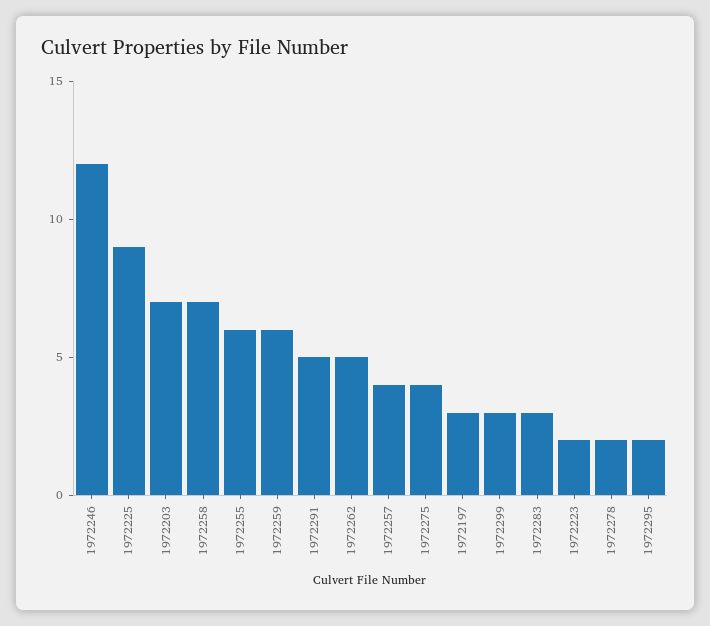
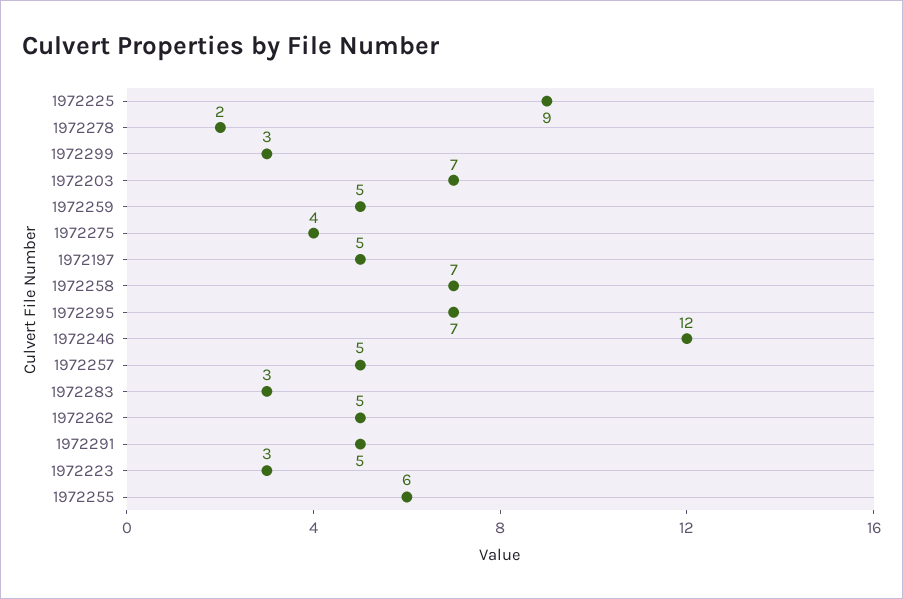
1972259: 6 -> 5
1972257: 4 -> 5
1972197: 3 -> 5
1972223: 2 -> 3
1972295: 2 -> 7

